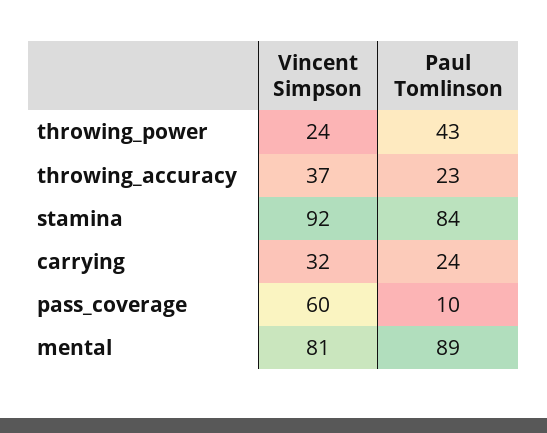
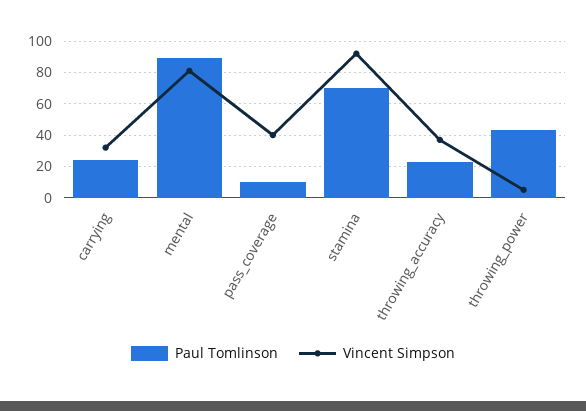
Vincent Simpson, throwing_power: 24 -> 5
Paul Tomlinson, stamina: 84 -> 70
Vincent Simpson, pass_coverage: 60 -> 40

